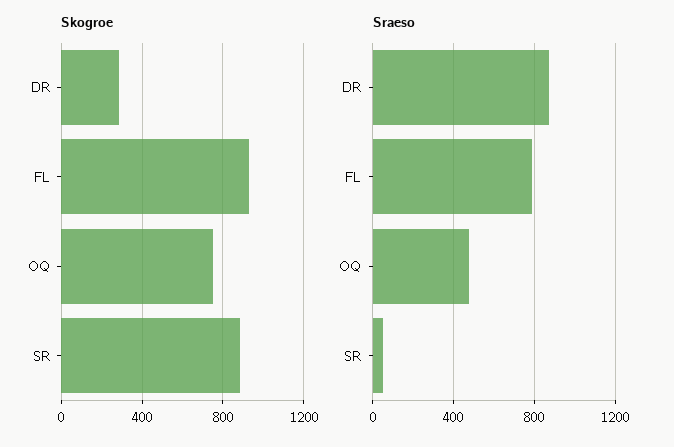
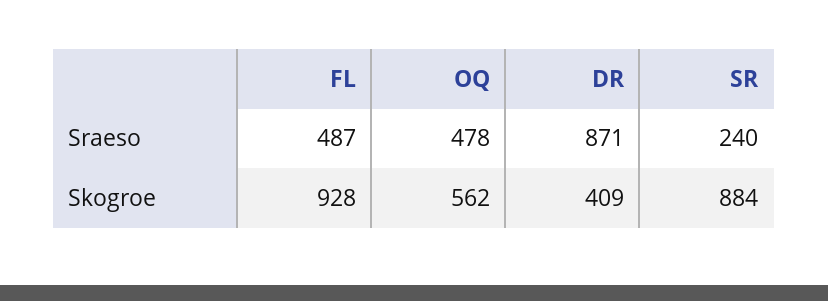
Skogroe, DR: 300 -> 409
Skogroe, OQ: 750 -> 562
Sraeso, FL: 800 -> 487
Sraeso, SR: 50 -> 240

